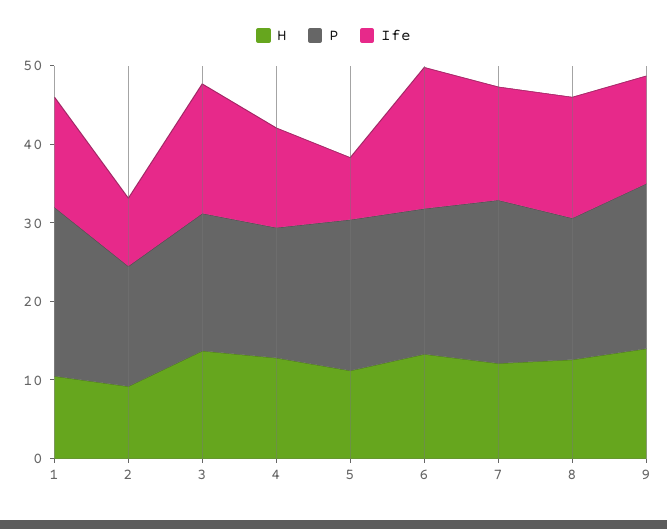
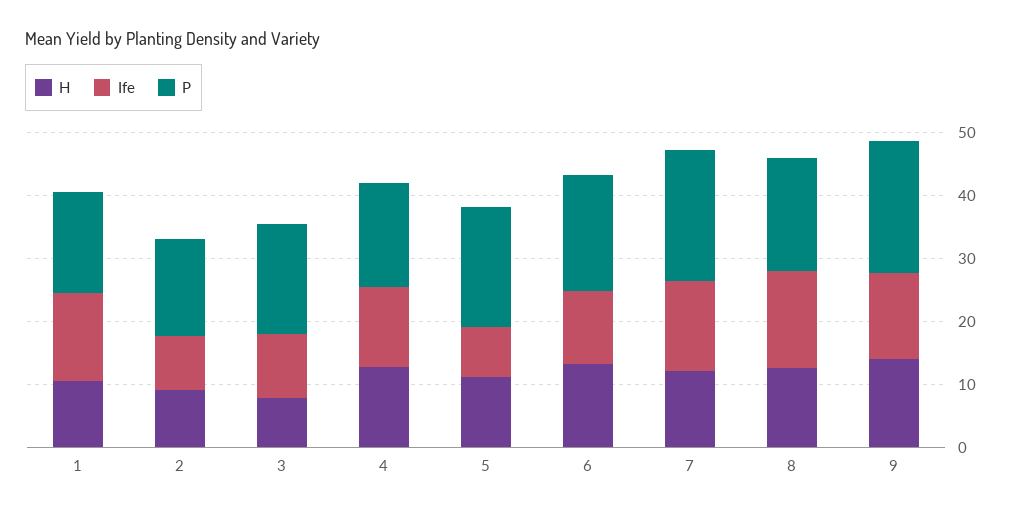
P, 1: 22 -> 16
H, 3: 14 -> 8
Ife, 3: 16 -> 10
Ife, 6: 18 -> 12

